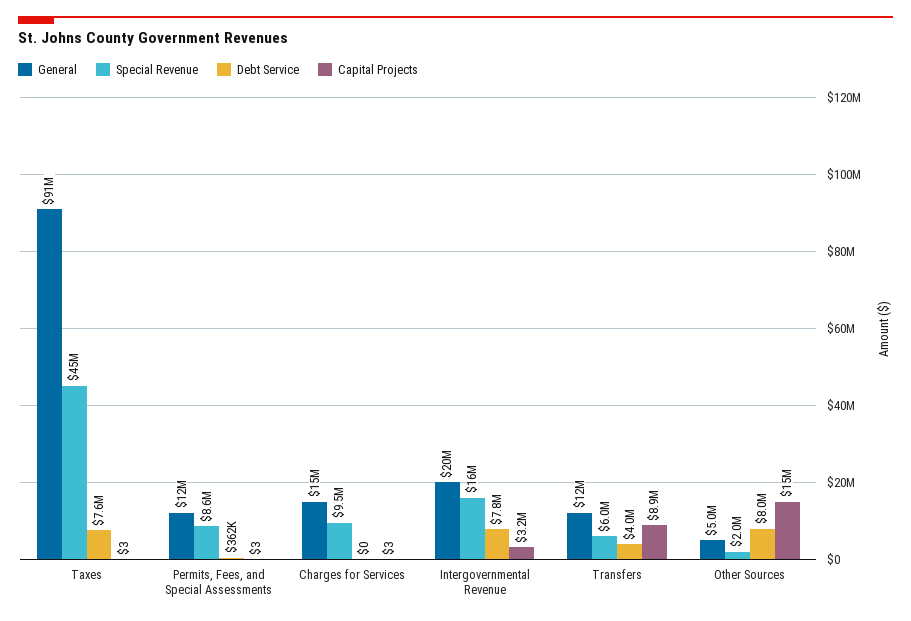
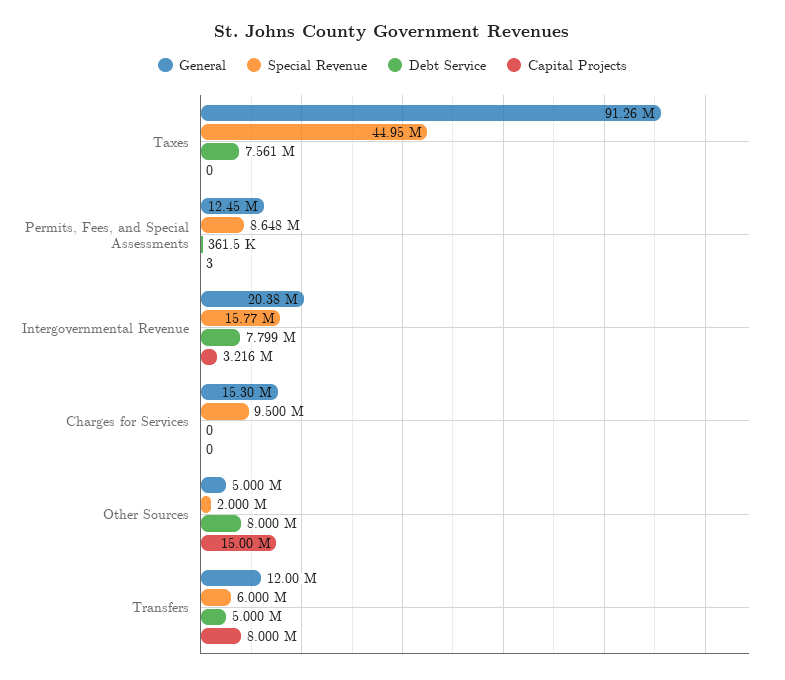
Capital Projects, Taxes: 3 -> 0
Capital Projects, Charges for Services: 3 -> 0
Debt Service, Transfers: 4000000 -> 5000000
Capital Projects, Transfers: 8900000 -> 8000000

